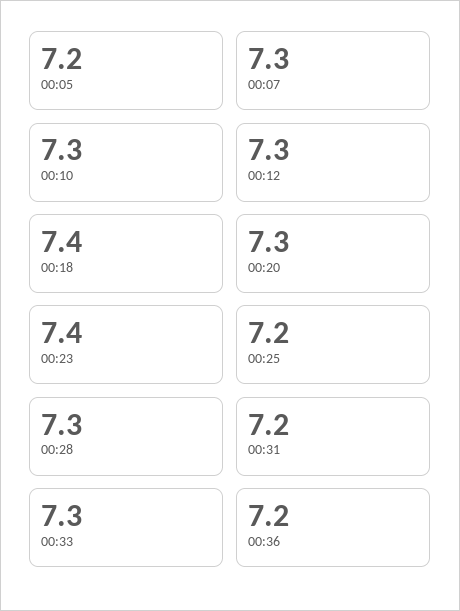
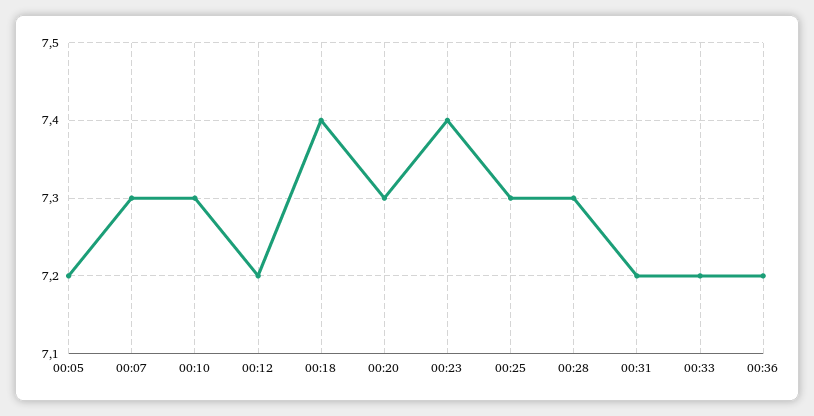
00:12: 7.3 -> 7.2
00:25: 7.2 -> 7.3
00:33: 7.3 -> 7.2

